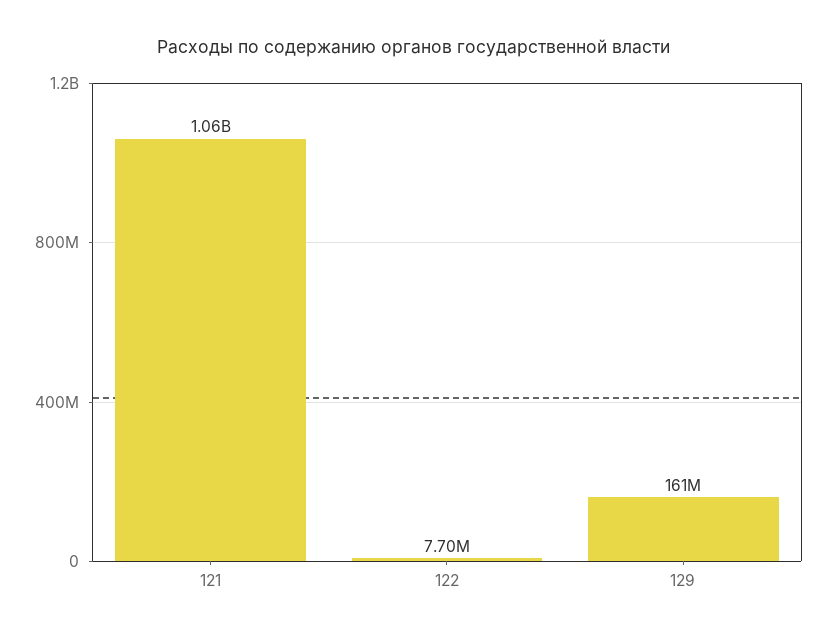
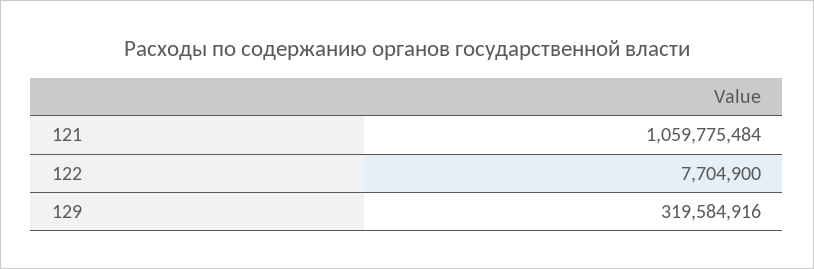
129: 161000000 -> 319584916

